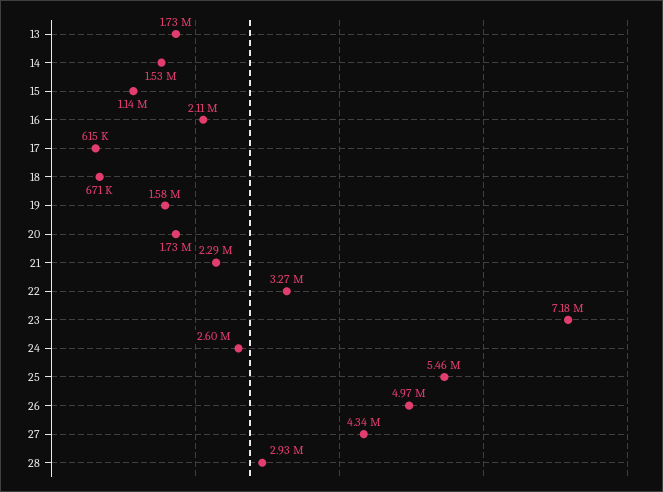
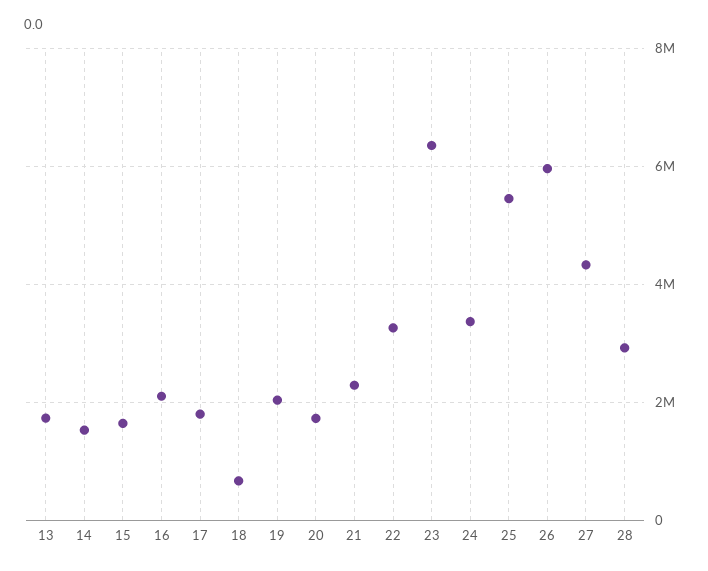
15: 1140000 -> 1600000
17: 615000 -> 1800000
19: 1580000 -> 2000000
23: 7180000 -> 6400000
24: 2600000 -> 3400000
26: 4970000 -> 6000000

